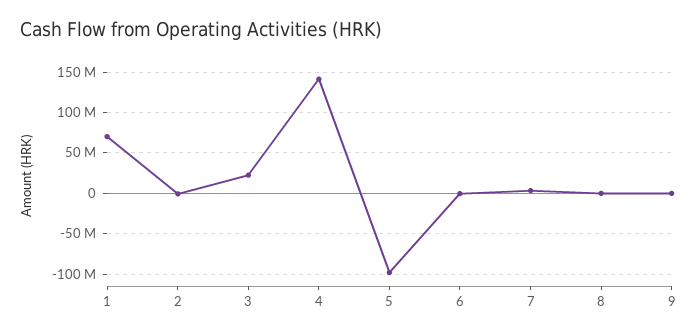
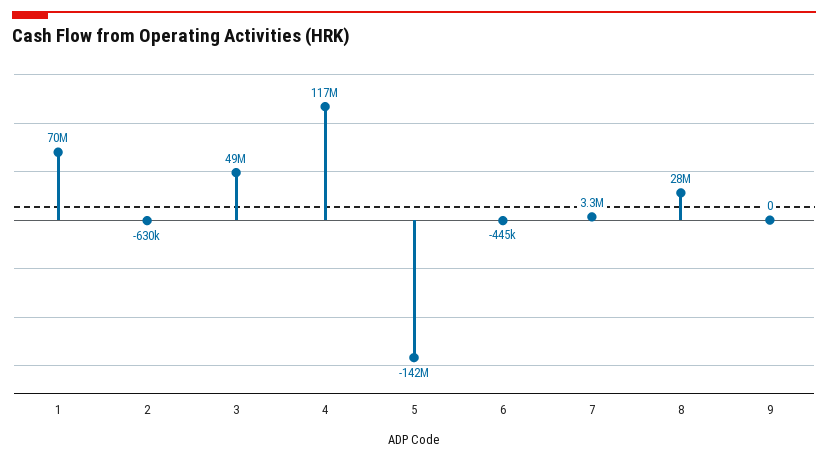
3: 20000000 -> 49000000
4: 140000000 -> 117000000
5: -100000000 -> -142000000
8: 0 -> 28000000

